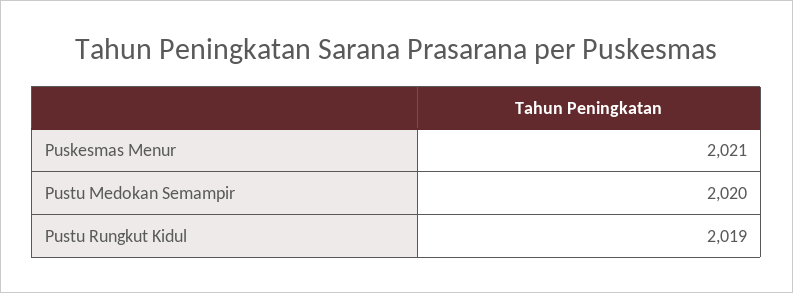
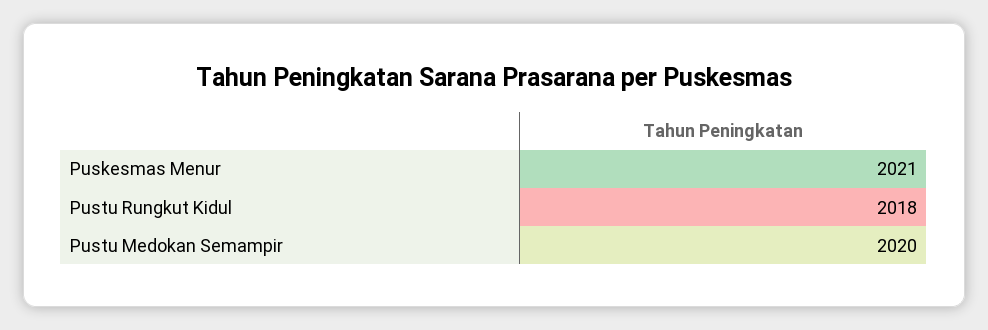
Pustu Rungkut Kidul: 2019 -> 2018

